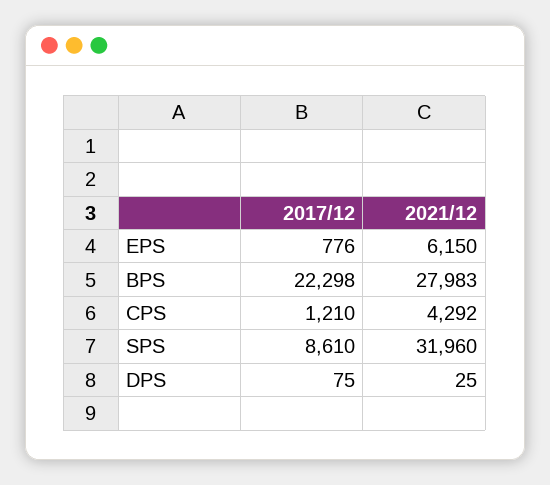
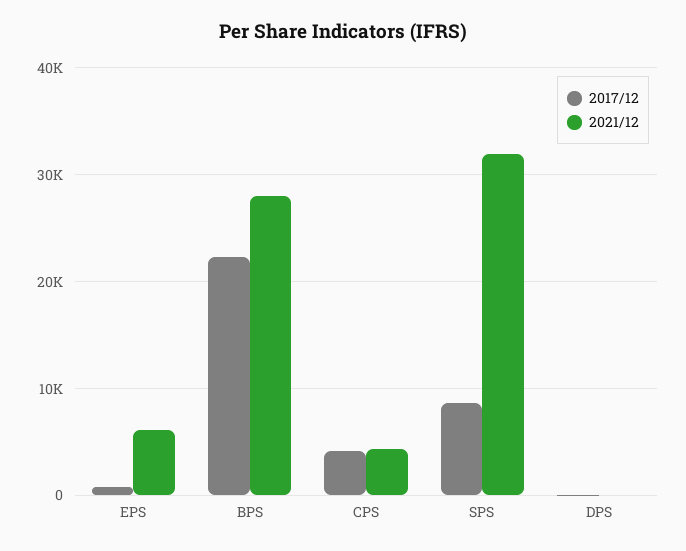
2017/12, CPS: 1210 -> 4000

